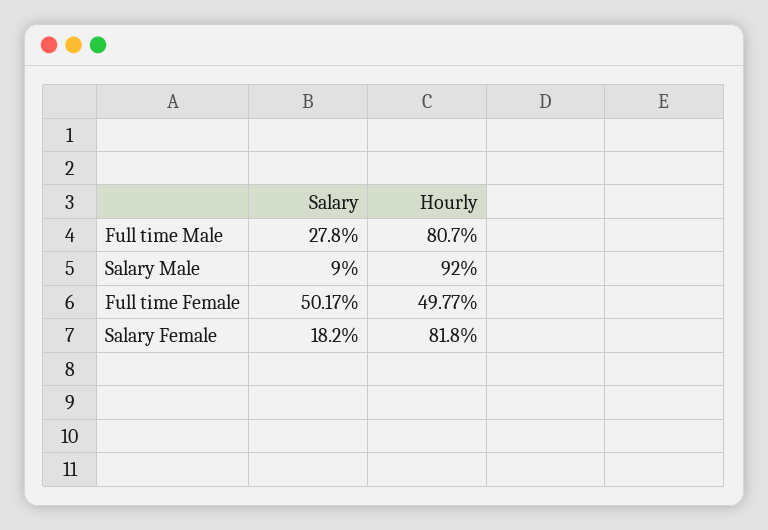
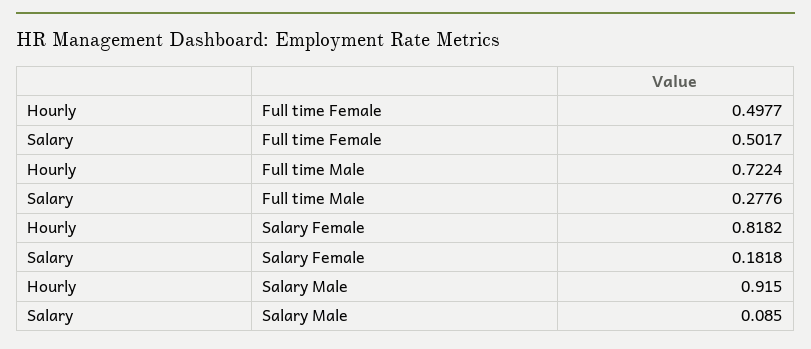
Hourly, Full time Male: 0.807 -> 0.7224

